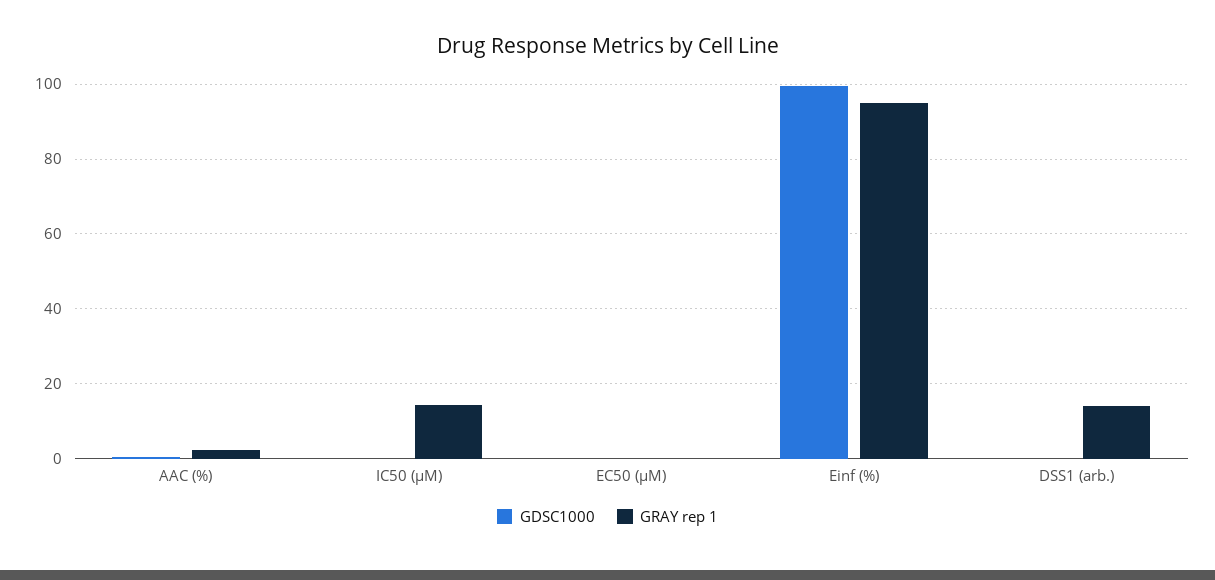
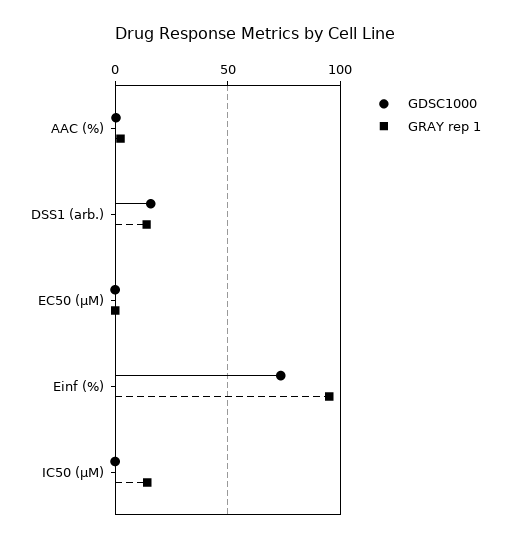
GDSC1000, Einf (%): 100 -> 75
GDSC1000, DSS1 (arb.): 0 -> 15

